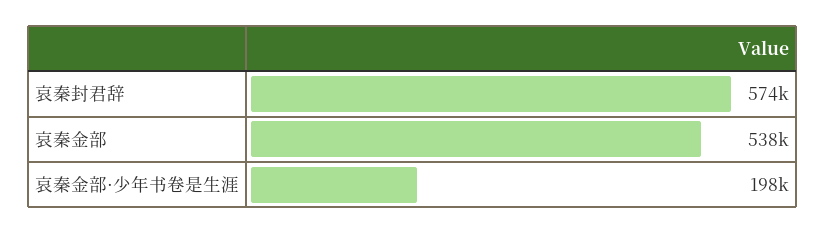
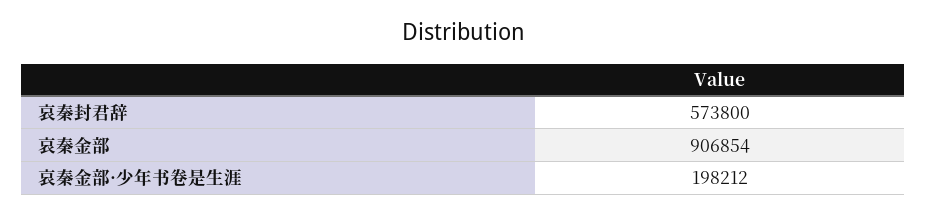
哀秦金部: 538000 -> 906854

